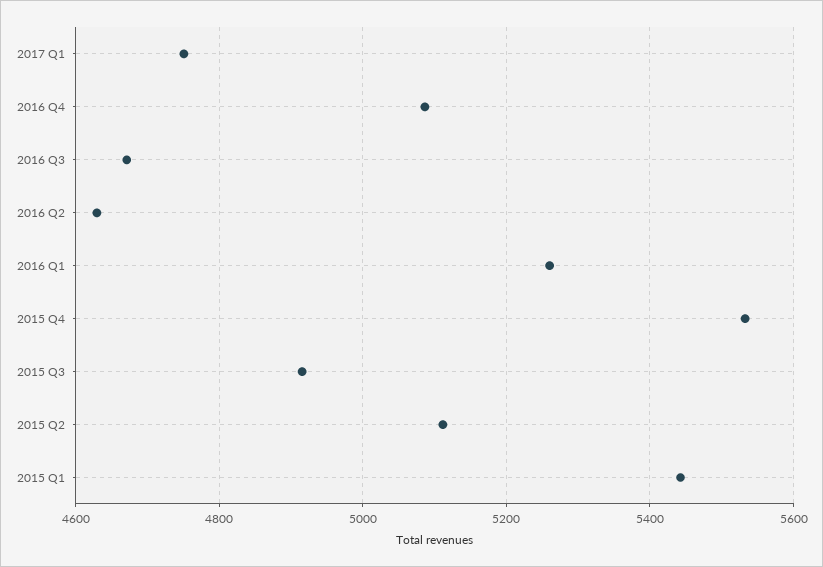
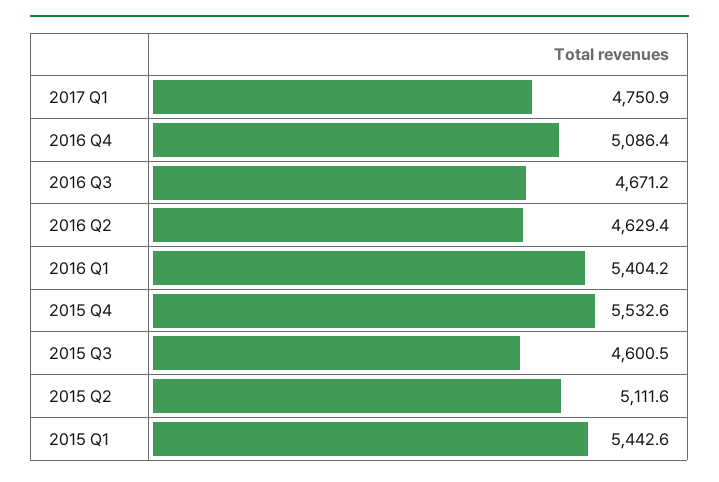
2016 Q1: 5260 -> 5404.2
2015 Q3: 4920 -> 4600.5

